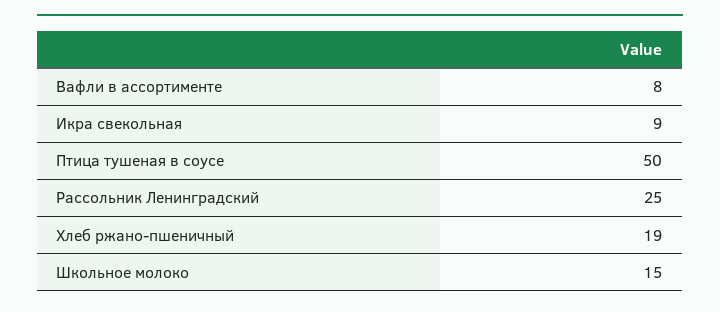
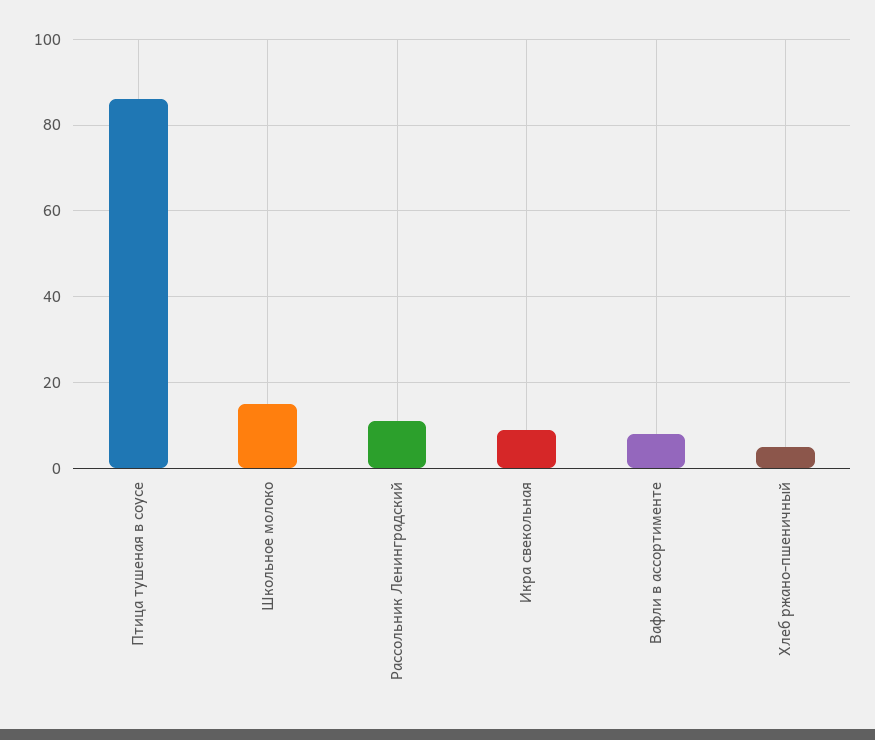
Птица тушеная в соусе: 50 -> 85
Рассольник Ленинградский: 25 -> 10
Хлеб ржано-пшеничный: 19 -> 5

